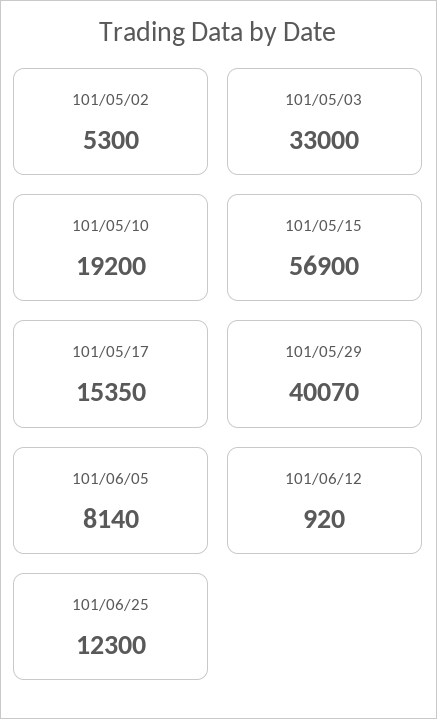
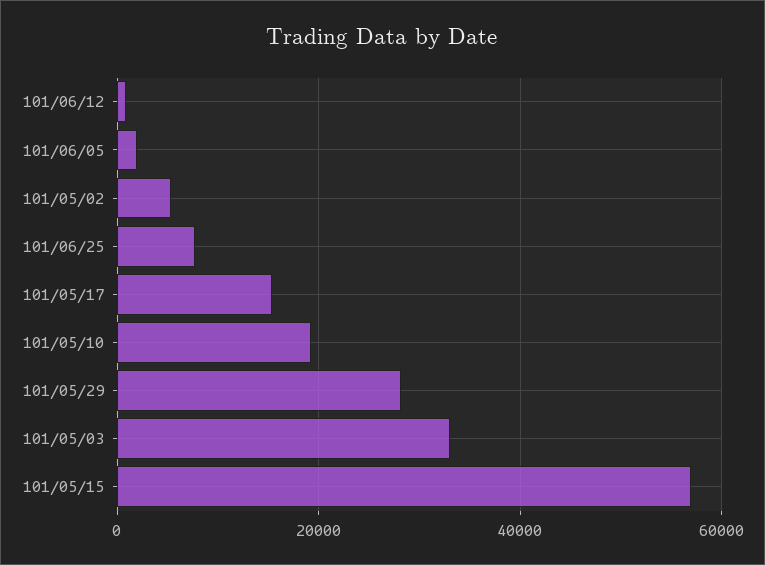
101/05/29: 40070 -> 28000
101/06/05: 8140 -> 2000
101/06/25: 12300 -> 8000

